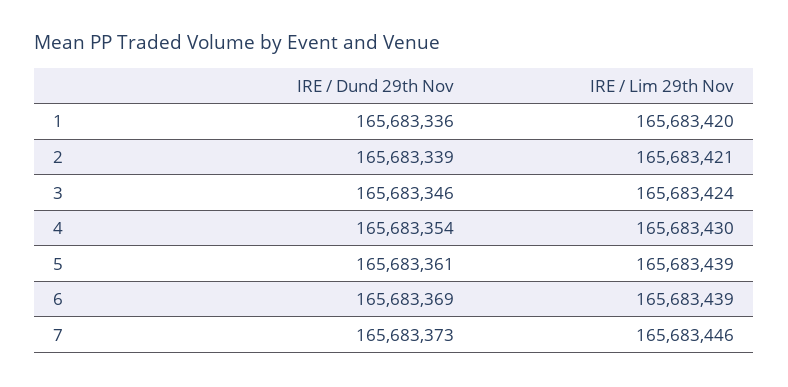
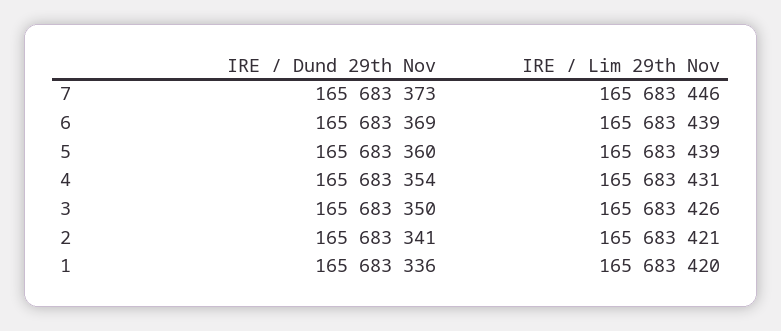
IRE / Dund 29th Nov, 2: 165683339 -> 165683341
IRE / Dund 29th Nov, 3: 165683346 -> 165683350
IRE / Lim 29th Nov, 3: 165683424 -> 165683426
IRE / Lim 29th Nov, 4: 165683430 -> 165683431
IRE / Dund 29th Nov, 5: 165683361 -> 165683360

